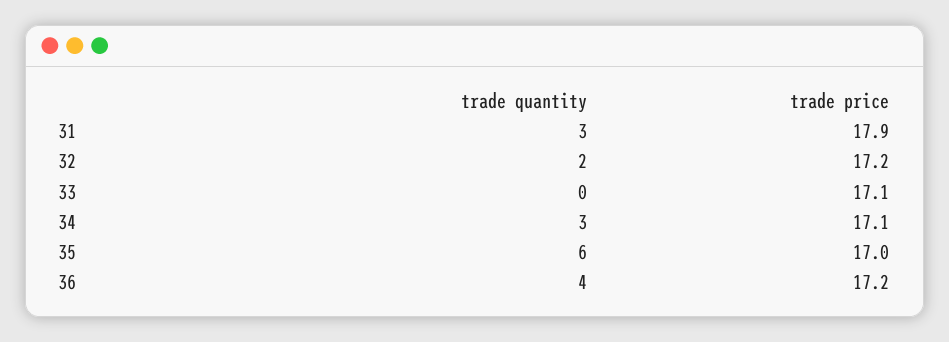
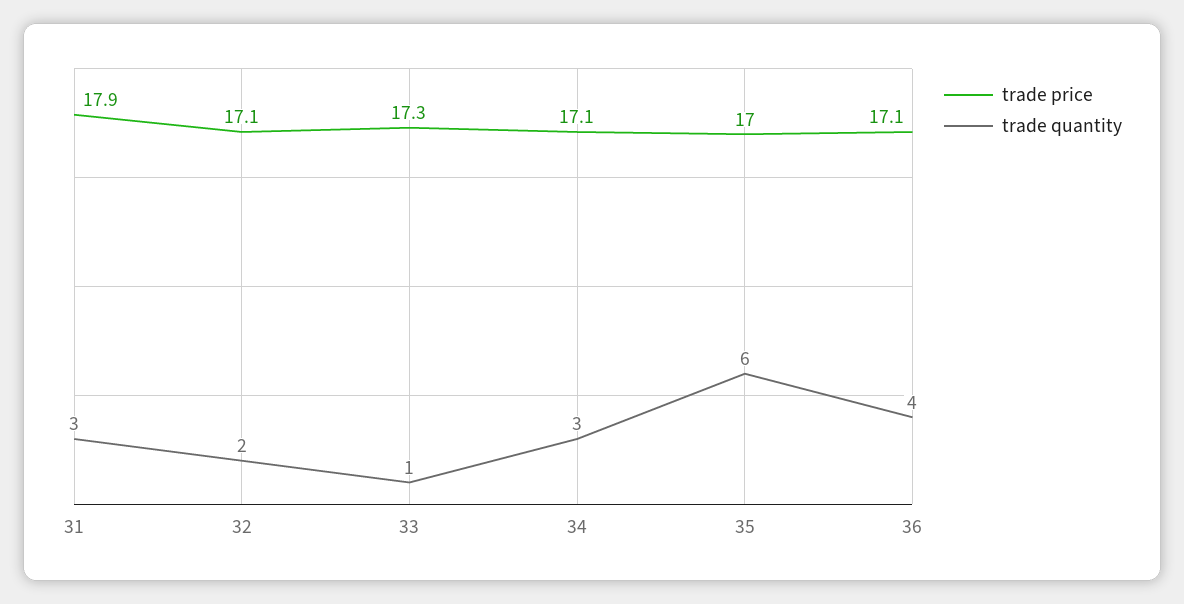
trade price, 32: 17.2 -> 17.1
trade quantity, 33: 0 -> 1
trade price, 33: 17.1 -> 17.3
trade price, 36: 17.2 -> 17.1

